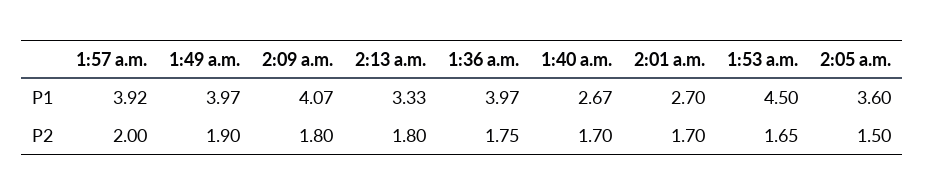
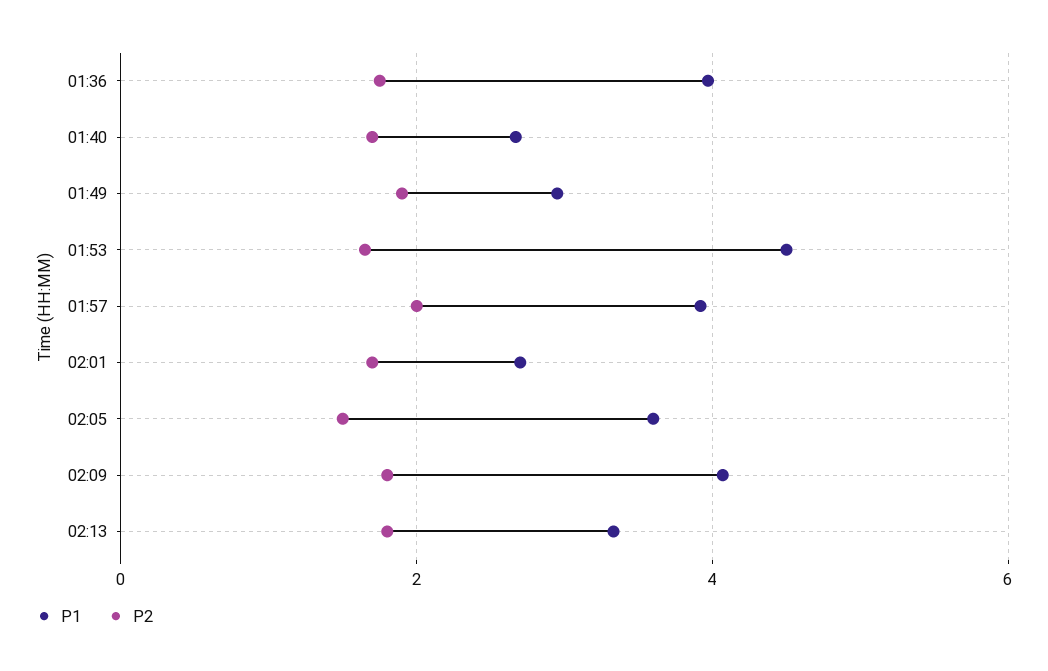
P1, 1:49 a.m.: 3.97 -> 3

